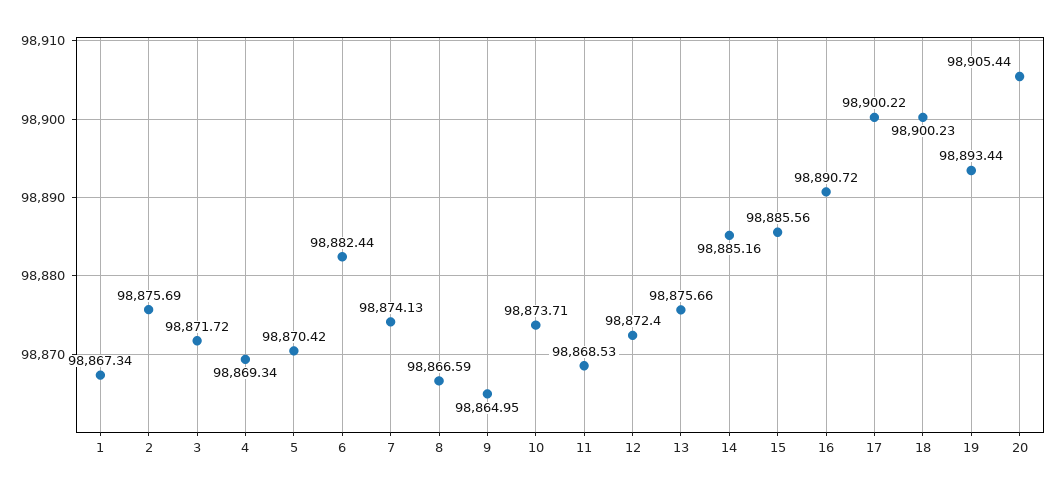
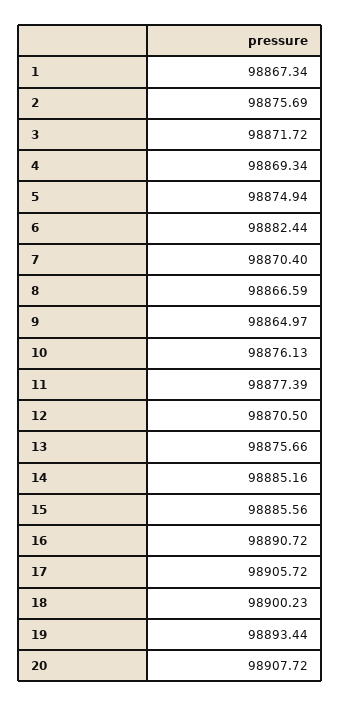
5: 98870.42 -> 98874.94
7: 98874.13 -> 98870.4
9: 98864.95 -> 98864.97
10: 98873.71 -> 98876.13
11: 98868.53 -> 98877.39
12: 98872.4 -> 98870.5
17: 98900.22 -> 98905.72
20: 98905.44 -> 98907.72

